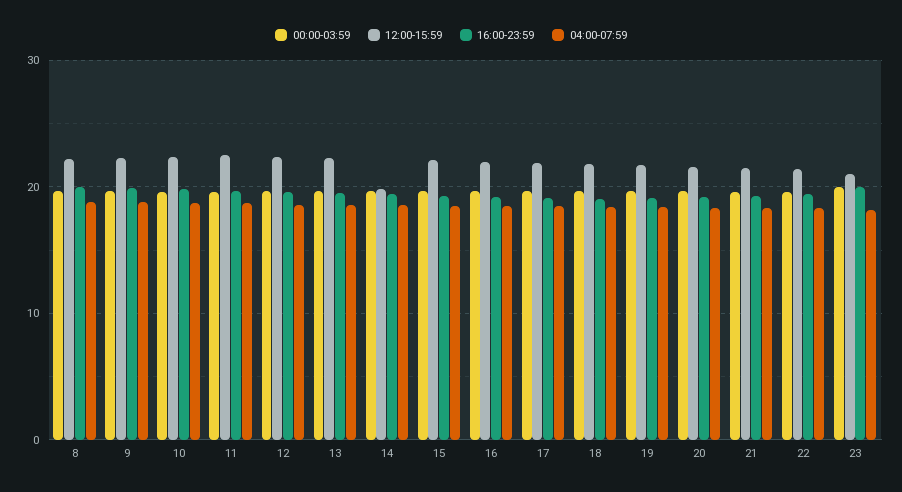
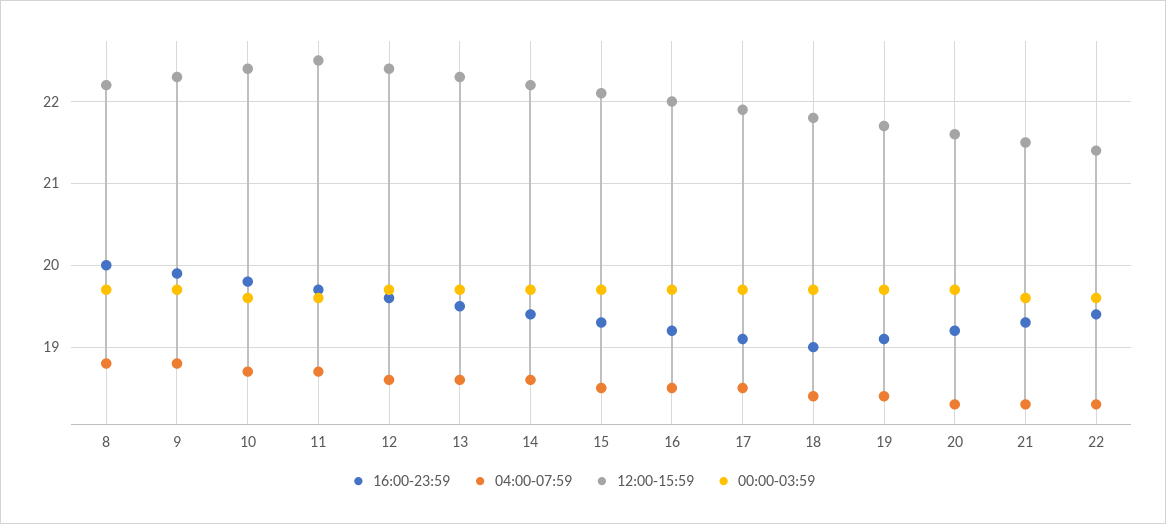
12:00-15:59, 14: 20 -> 22.2
00:00-03:59, 23: 20 -> none
12:00-15:59, 23: 21 -> none
16:00-23:59, 23: 20 -> none
04:00-07:59, 23: 18 -> none

